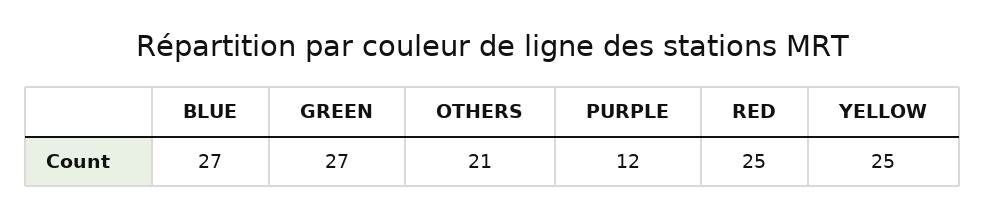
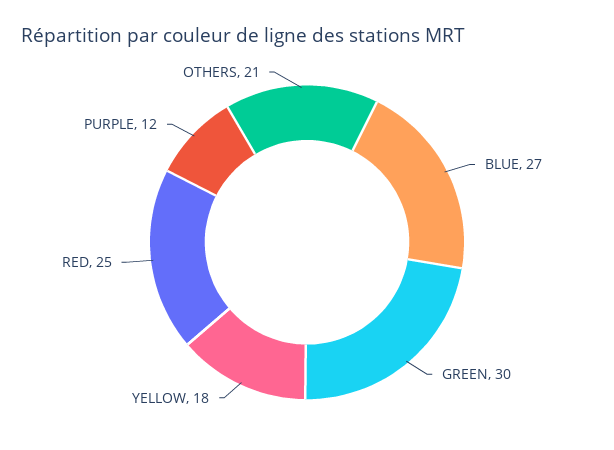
GREEN: 27 -> 30
YELLOW: 25 -> 18

